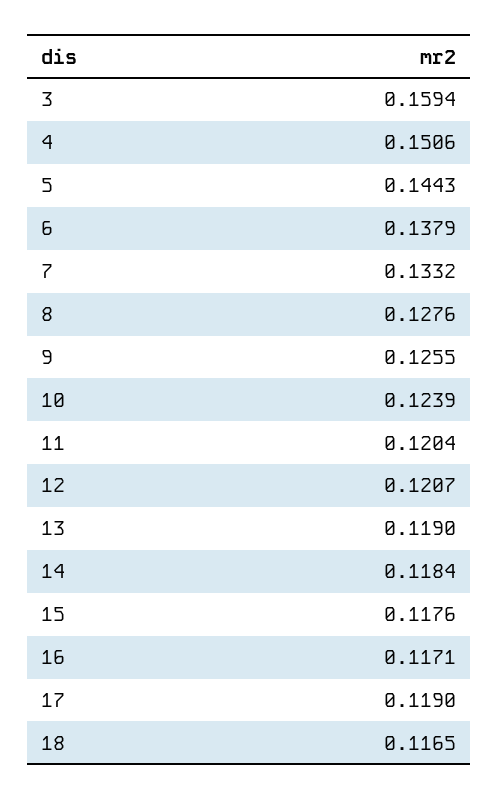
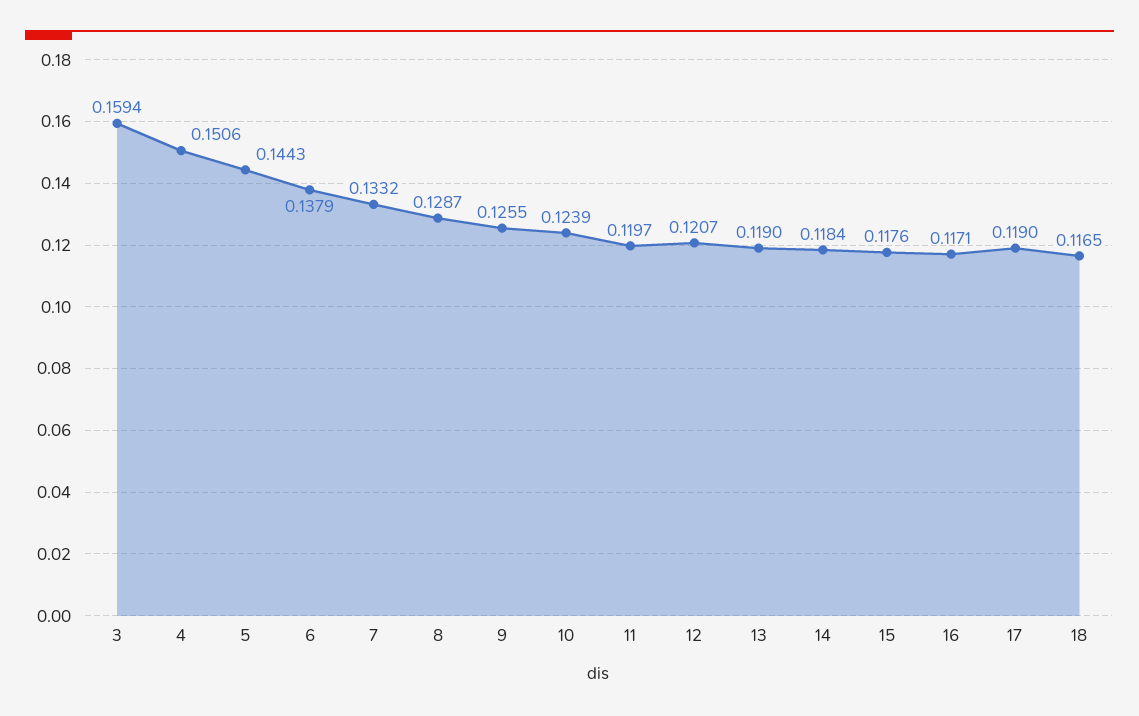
8: 0.1276 -> 0.1287
11: 0.1204 -> 0.1197

